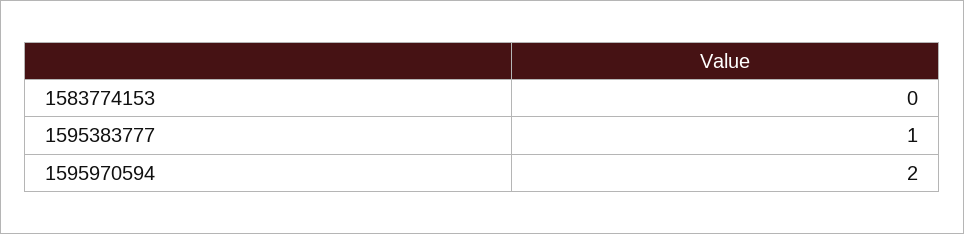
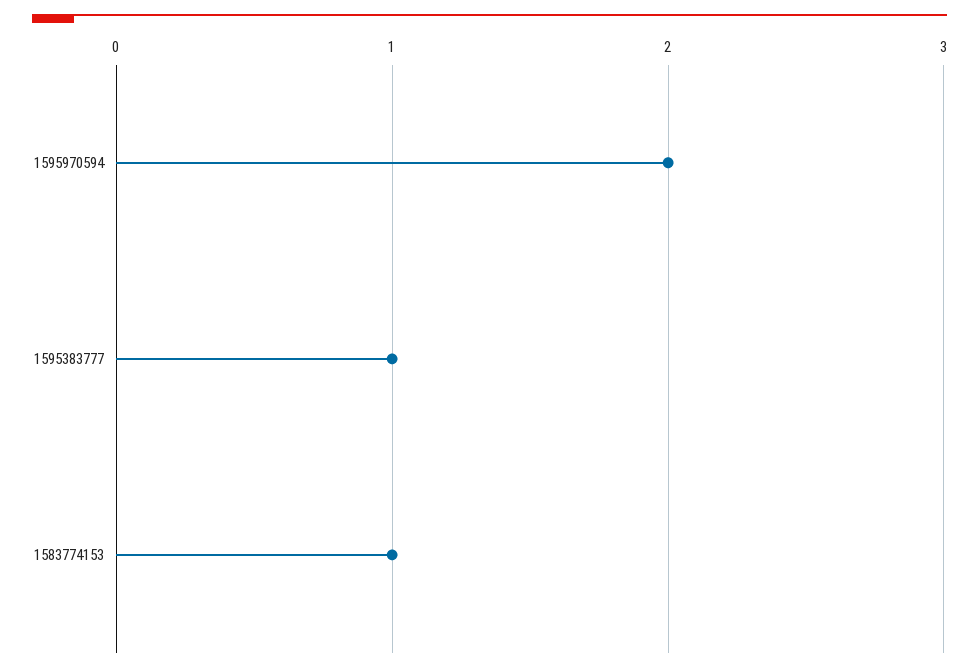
1583774153: 0 -> 1

